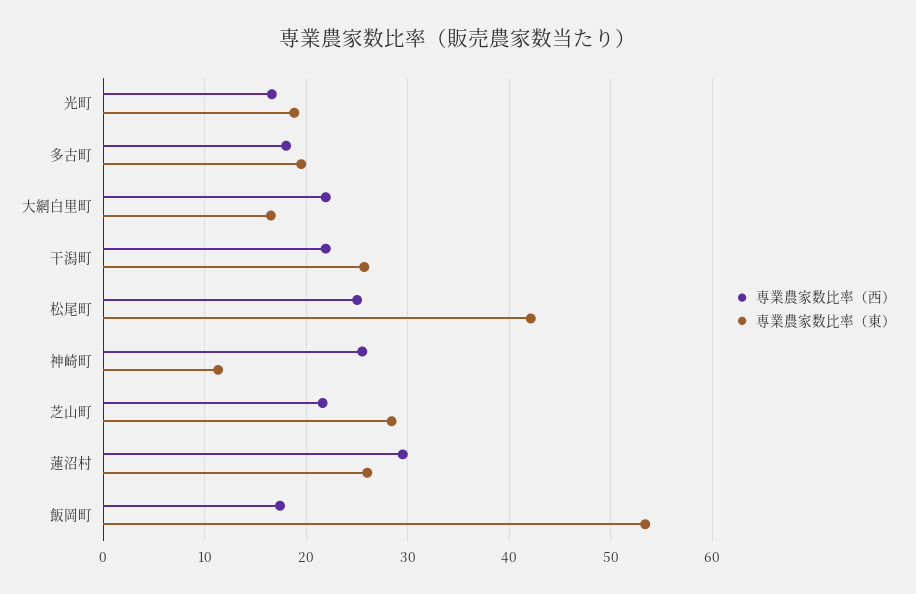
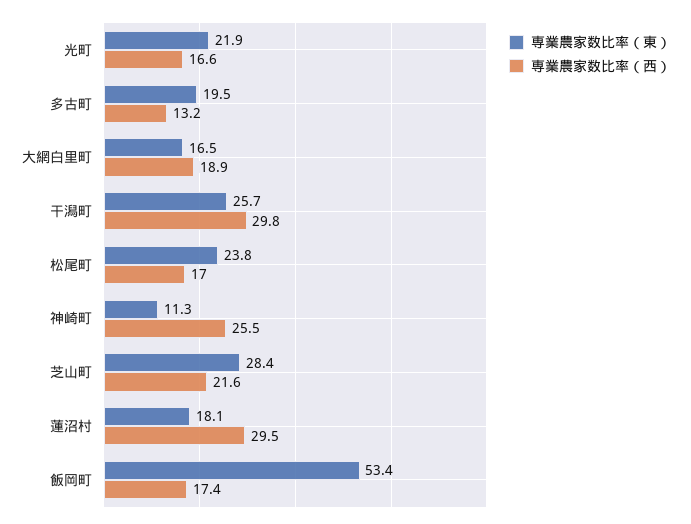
専業農家数比率（東）, 光町: 19 -> 21.9
専業農家数比率（西）, 多古町: 18 -> 13.2
専業農家数比率（西）, 大網白里町: 22 -> 18.9
専業農家数比率（西）, 干潟町: 22 -> 29.8
専業農家数比率（西）, 松尾町: 25 -> 17
専業農家数比率（東）, 松尾町: 42 -> 23.8
専業農家数比率（東）, 蓮沼村: 26 -> 18.1

